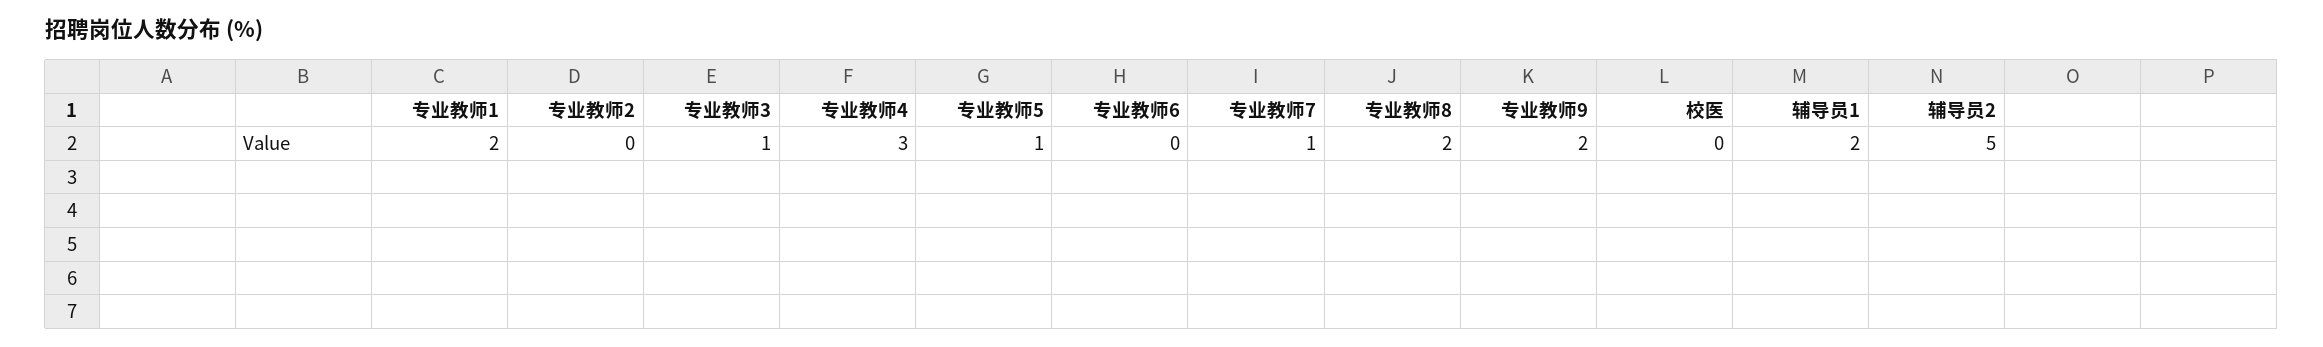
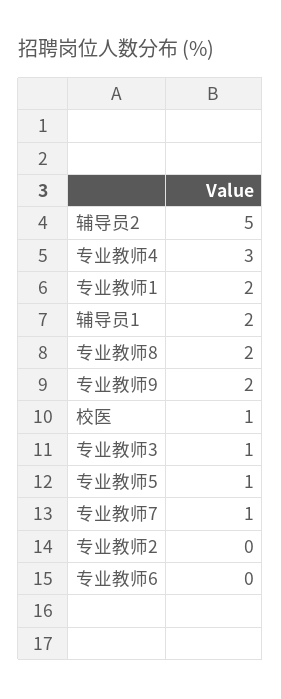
校医: 0 -> 1

